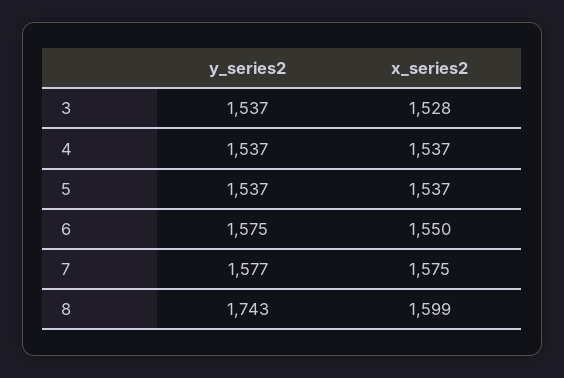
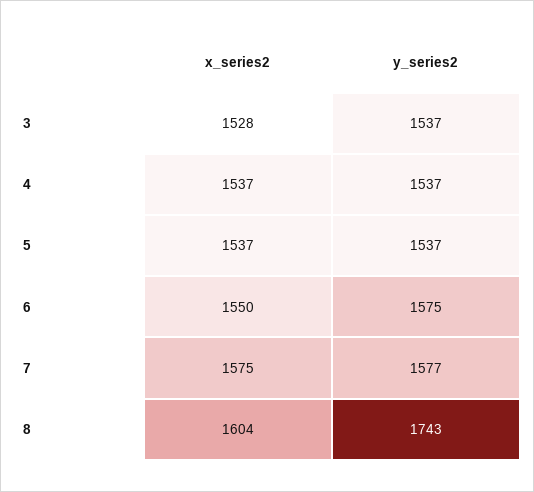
x_series2, 8: 1599 -> 1604

